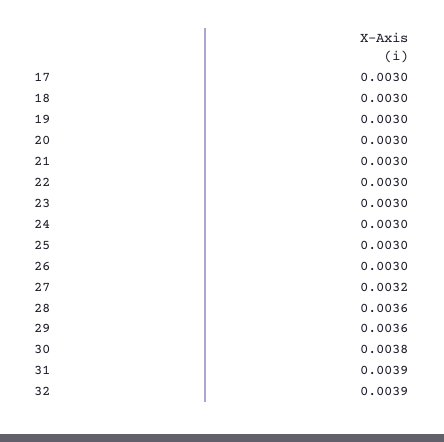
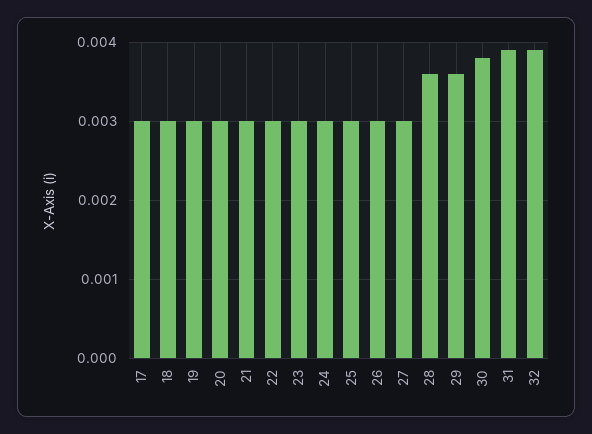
27: 0.0032 -> 0.003

